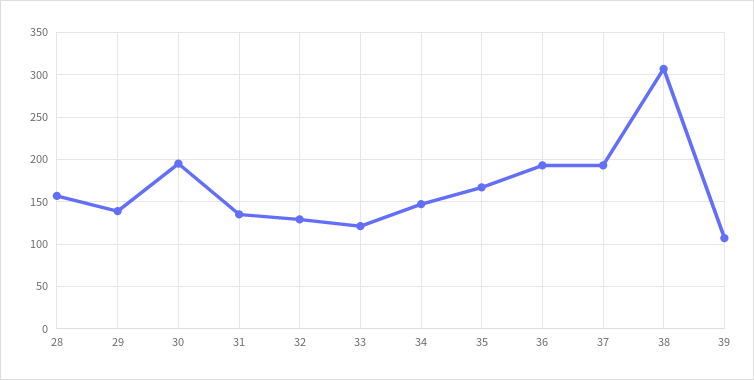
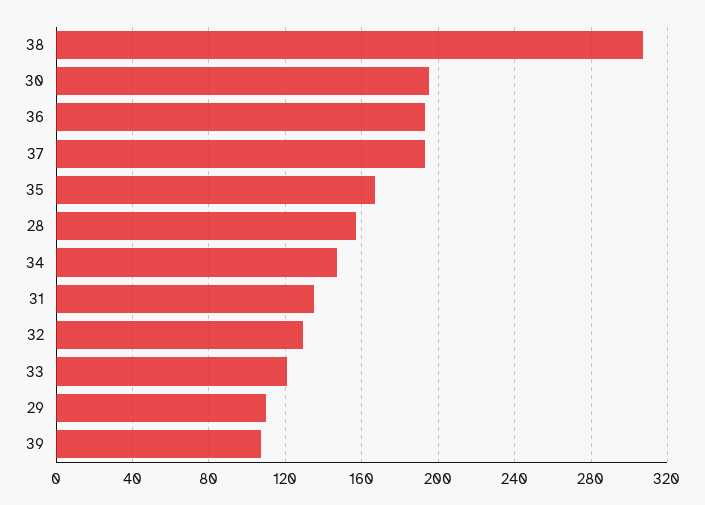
29: 140 -> 110

